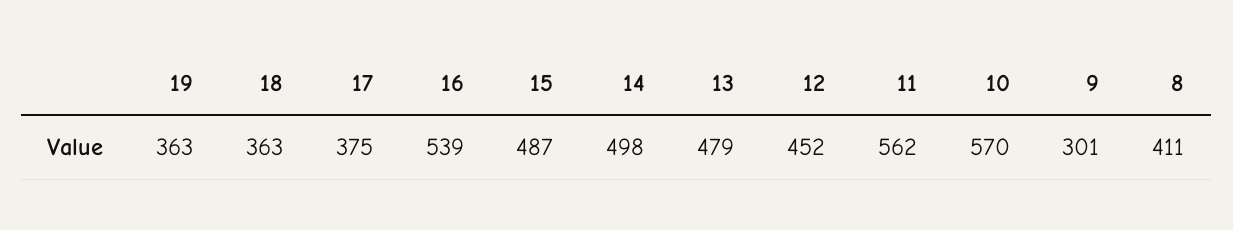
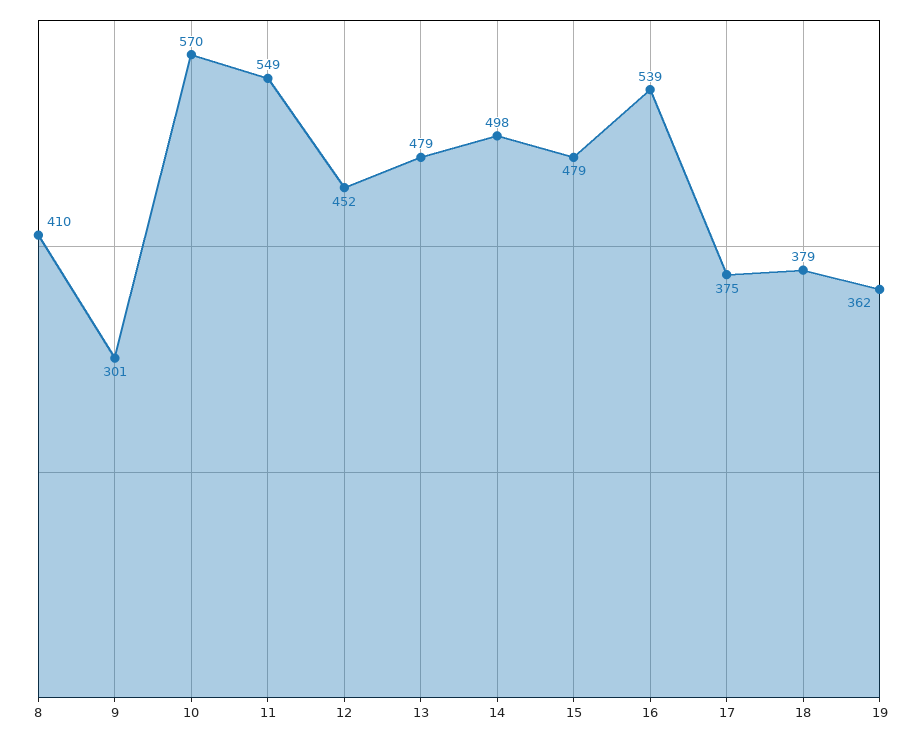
19: 363 -> 362
18: 363 -> 379
15: 487 -> 479
11: 562 -> 549
8: 411 -> 410

